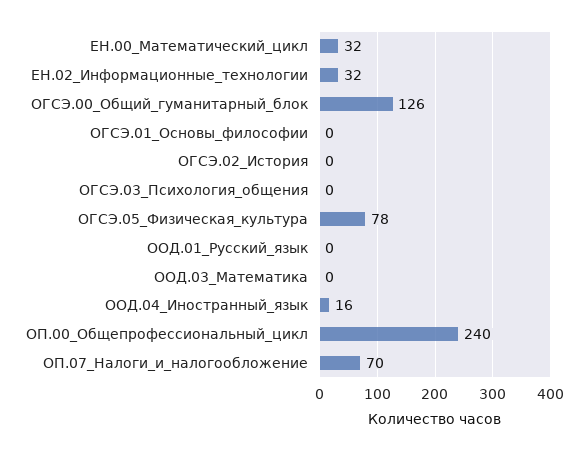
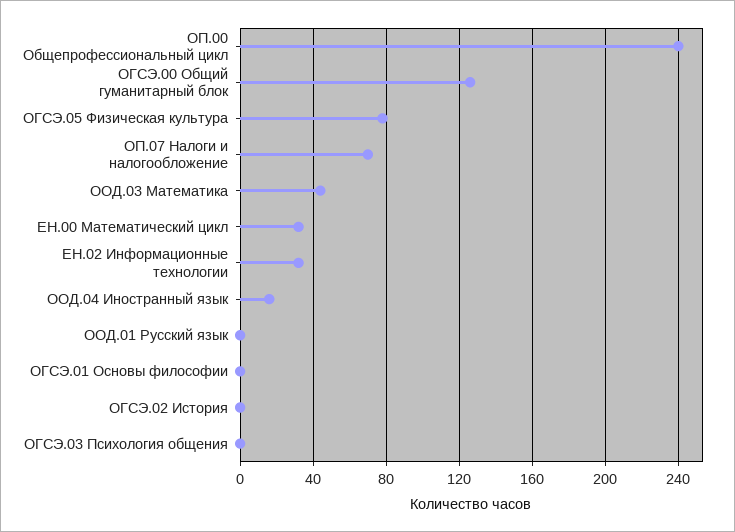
ООД.03_Математика: 0 -> 45

